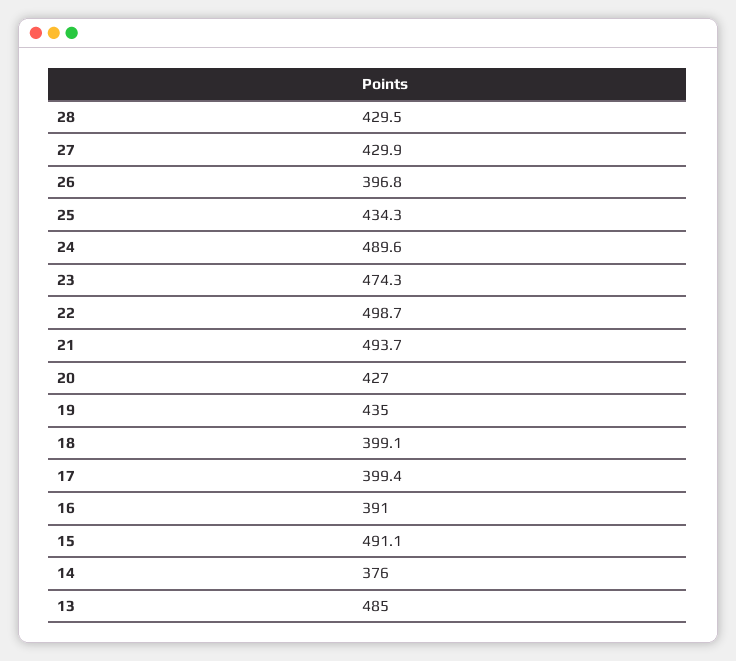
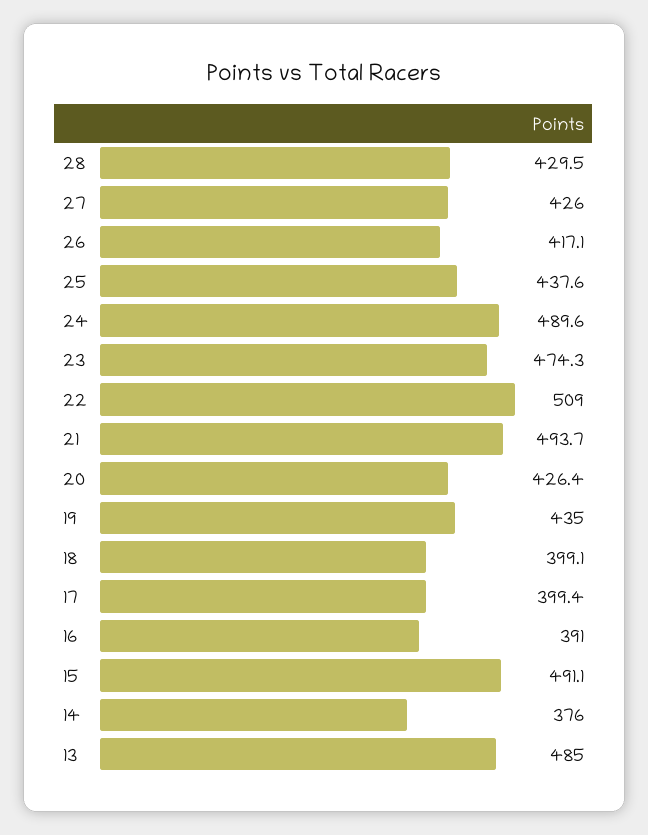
27: 429.9 -> 426
26: 396.8 -> 417.1
25: 434.3 -> 437.6
22: 498.7 -> 509
20: 427 -> 426.4

